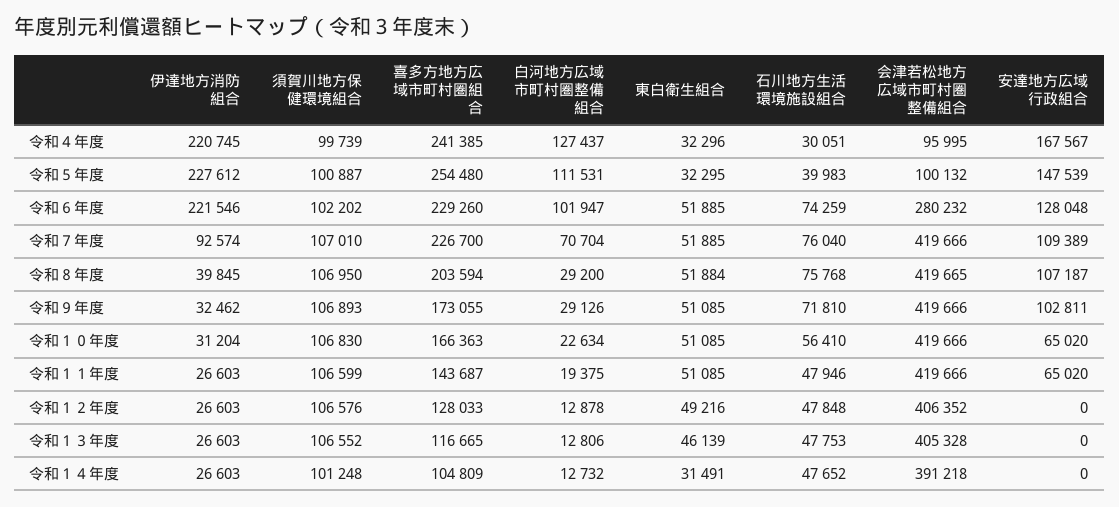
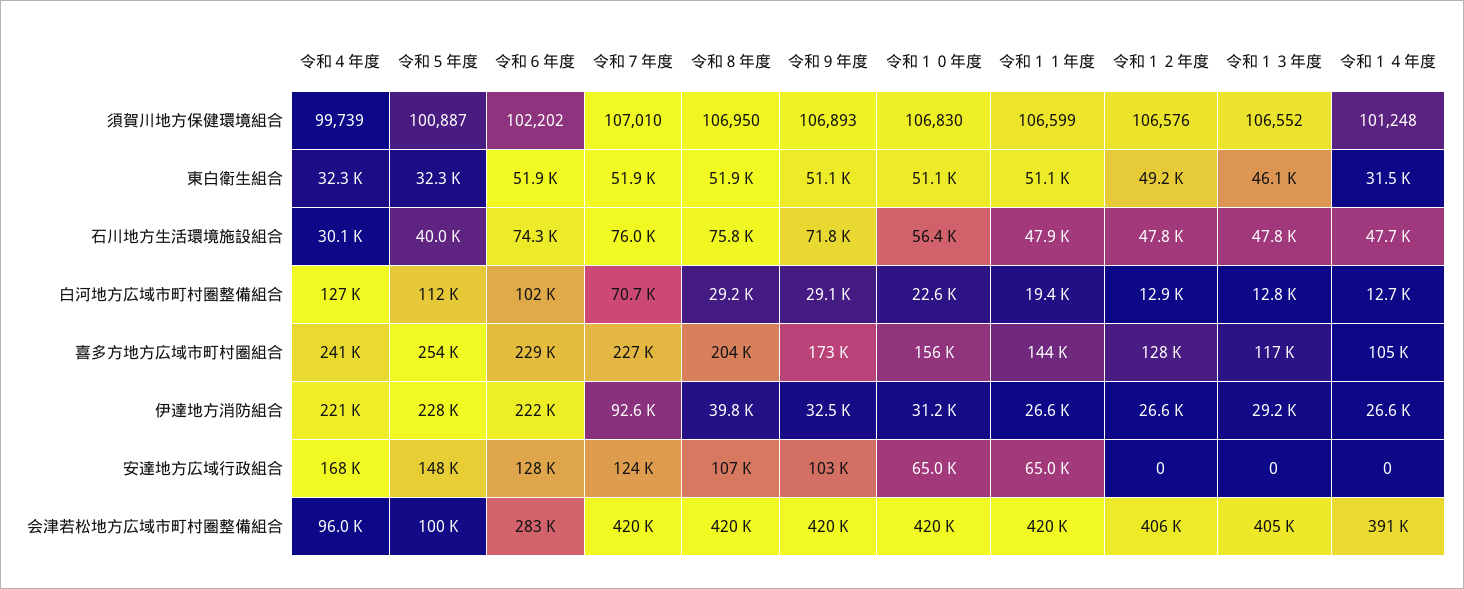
会津若松地方広域市町村圏整備組合, 令和６年度: 280232 -> 283000
安達地方広域行政組合, 令和７年度: 109389 -> 124000
喜多方地方広域市町村圏組合, 令和１０年度: 166363 -> 156000
伊達地方消防組合, 令和１３年度: 26603 -> 29200

